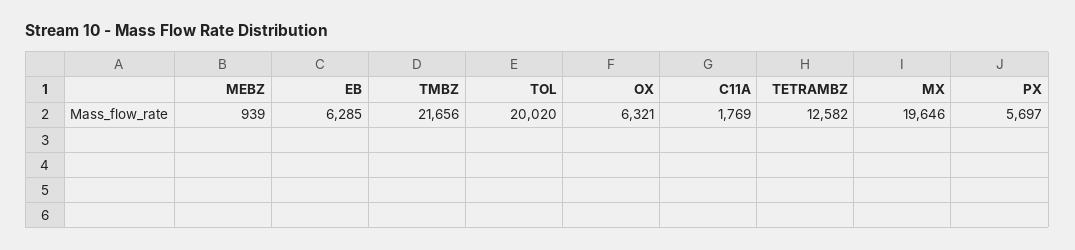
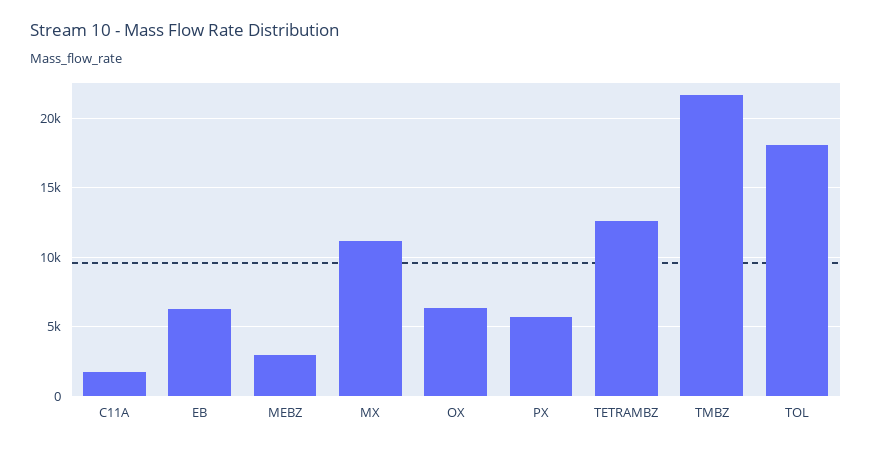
MEBZ: 939 -> 3000
TOL: 20020 -> 18000
MX: 19646 -> 11000

